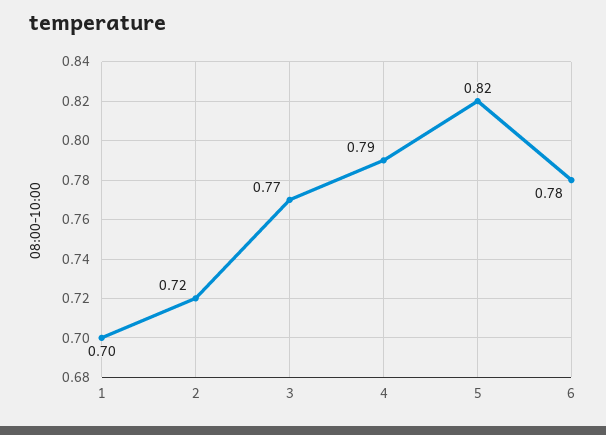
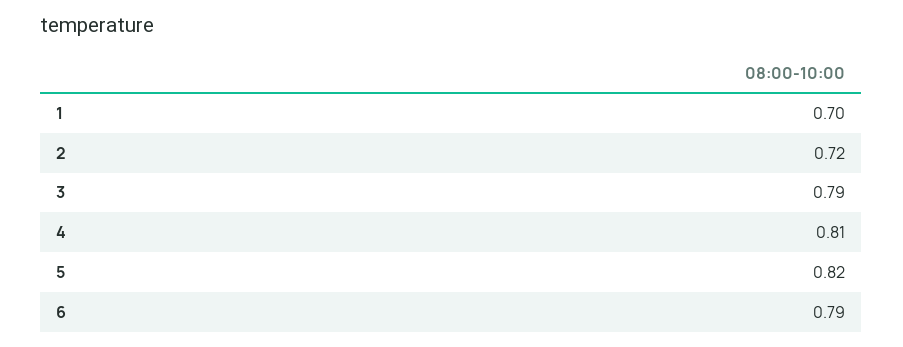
3: 0.77 -> 0.79
4: 0.79 -> 0.81
6: 0.78 -> 0.79

